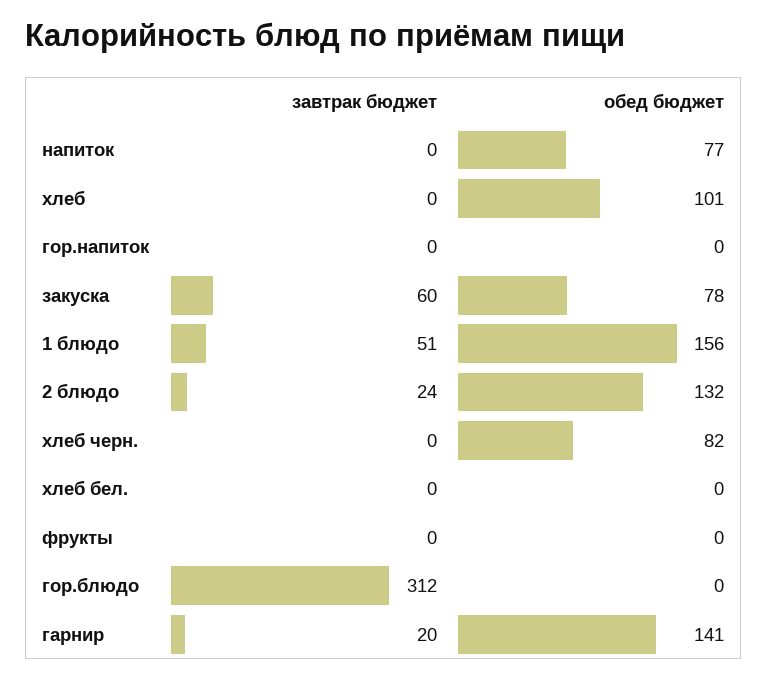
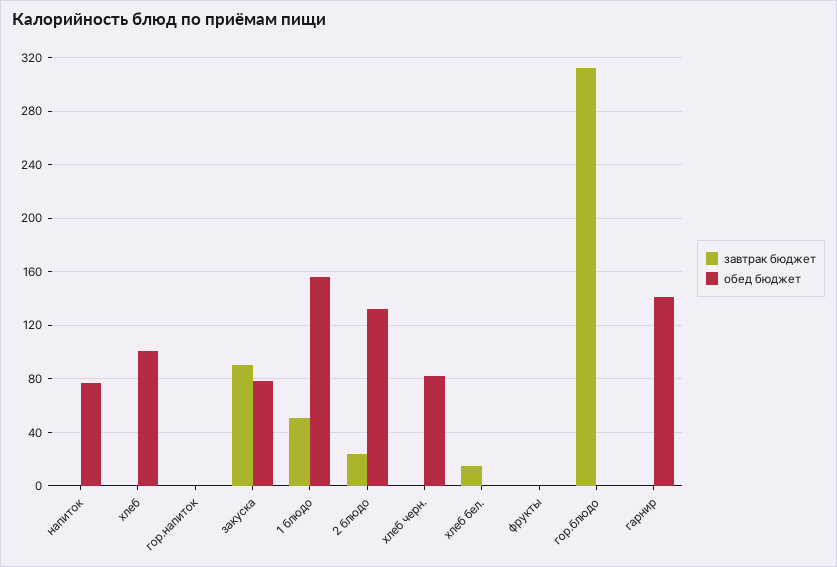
завтрак бюджет, закуска: 60 -> 90
завтрак бюджет, хлеб бел.: 0 -> 15
завтрак бюджет, гарнир: 20 -> 0

